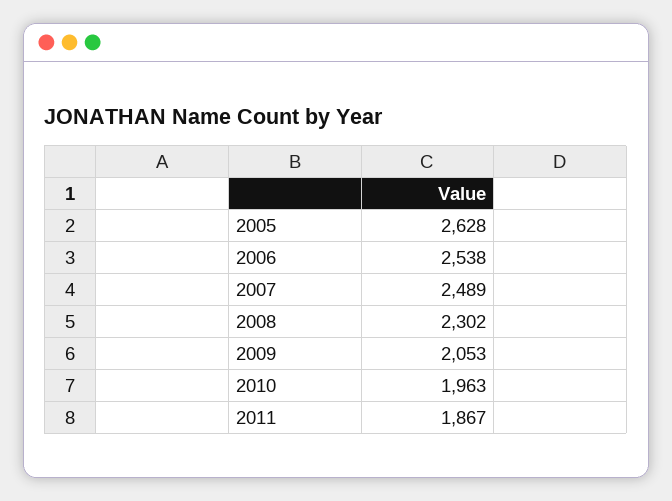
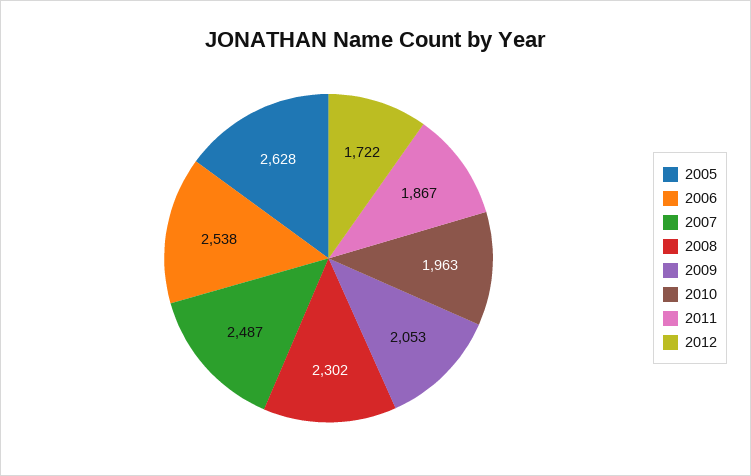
2007: 2489 -> 2487
2012: none -> 1722

